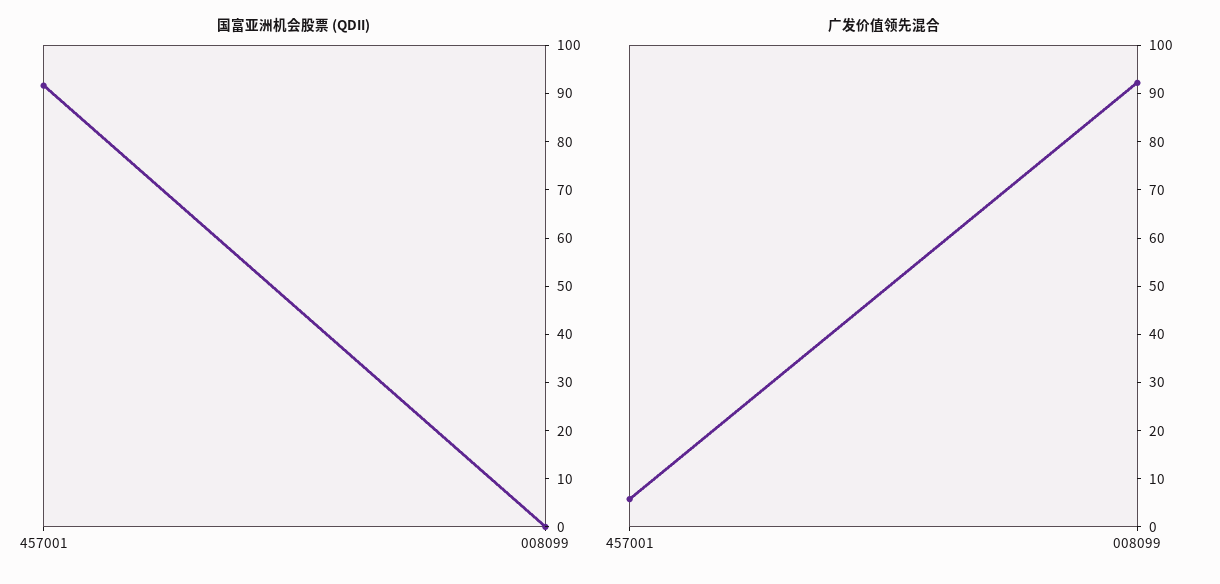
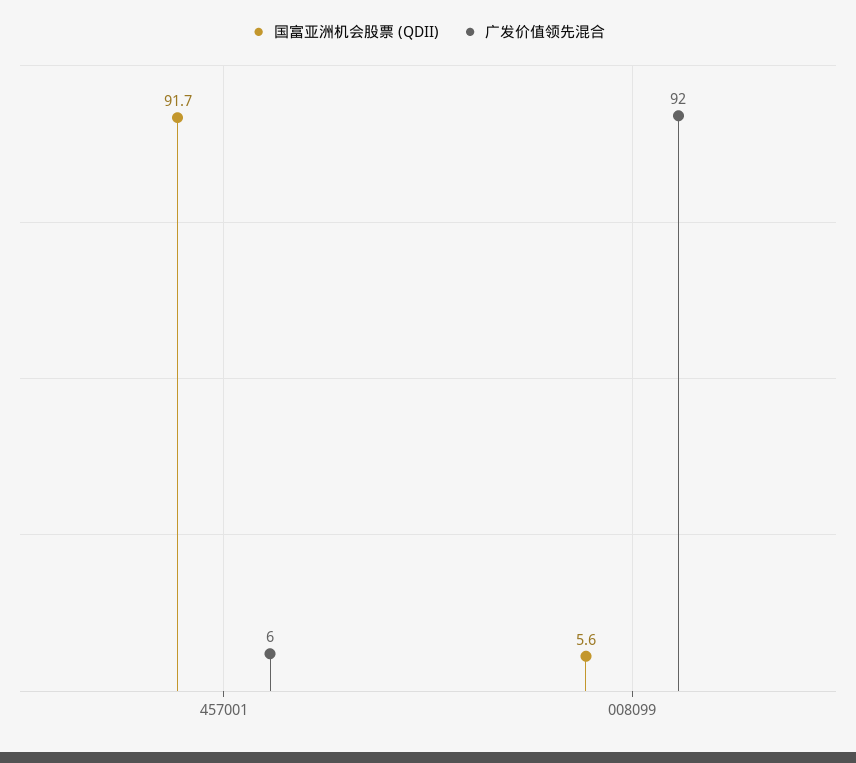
国富亚洲机会股票 (QDII), 008099: 0 -> 5.6

